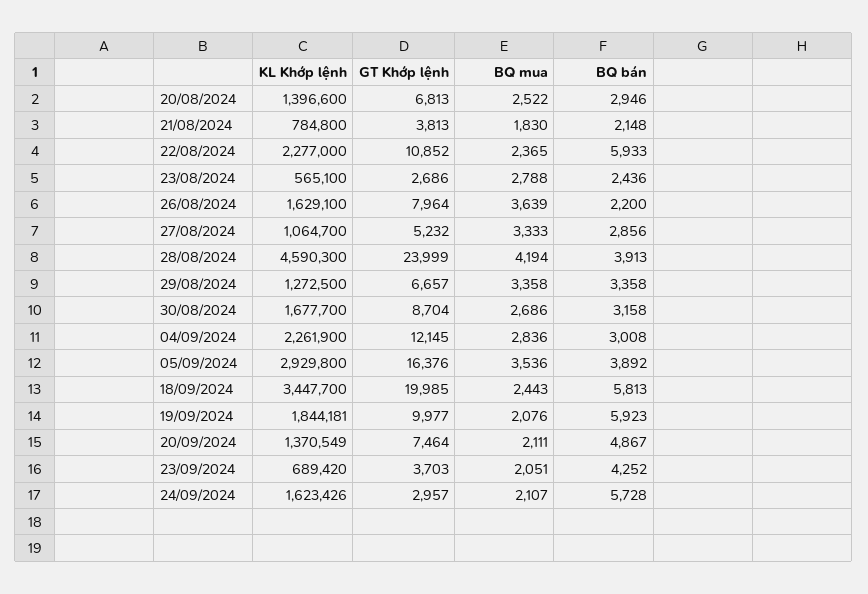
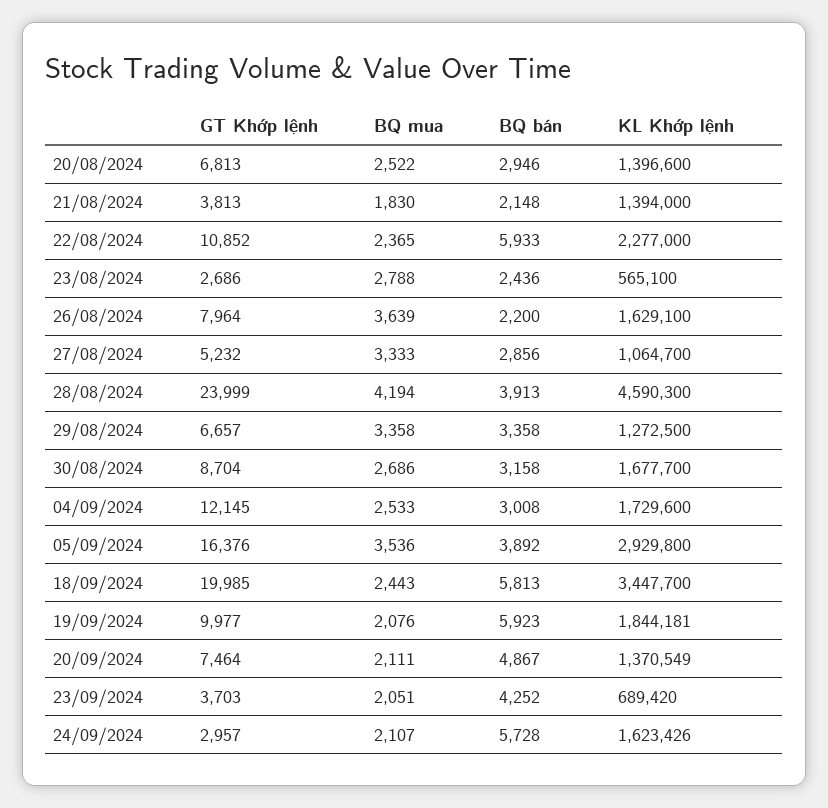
KL Khớp lệnh, 21/08/2024: 784800 -> 1394000
KL Khớp lệnh, 04/09/2024: 2261900 -> 1729600
BQ mua, 04/09/2024: 2836 -> 2533

